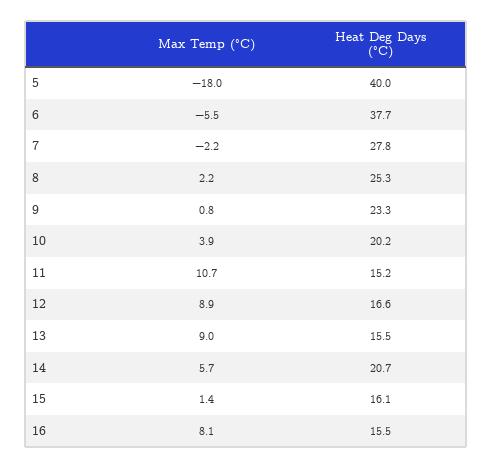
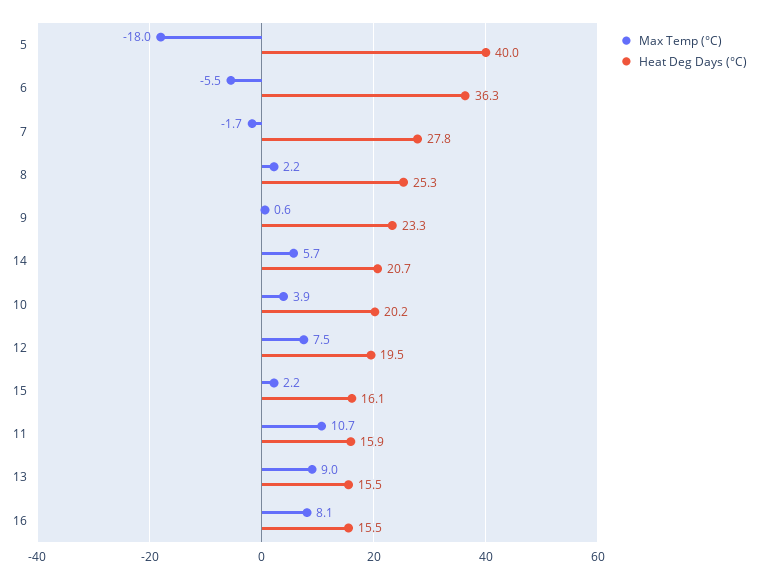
Heat Deg Days (°C), 6: 37.7 -> 36.3
Max Temp (°C), 7: -2.2 -> -1.7
Max Temp (°C), 9: 0.8 -> 0.6
Heat Deg Days (°C), 11: 15.2 -> 15.9
Max Temp (°C), 12: 8.9 -> 7.5
Heat Deg Days (°C), 12: 16.6 -> 19.5
Max Temp (°C), 15: 1.4 -> 2.2

